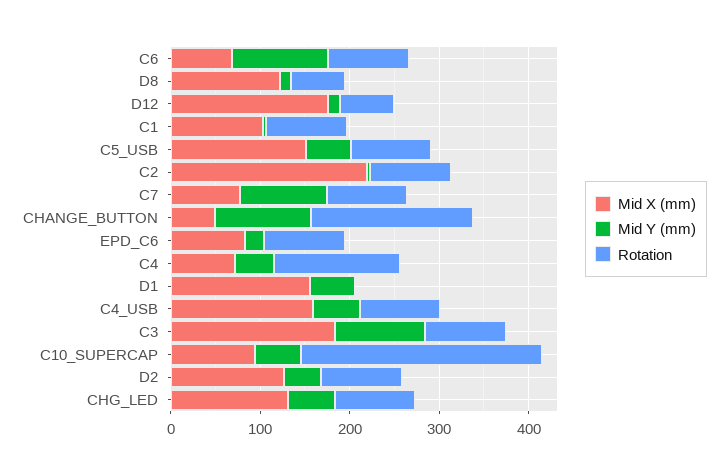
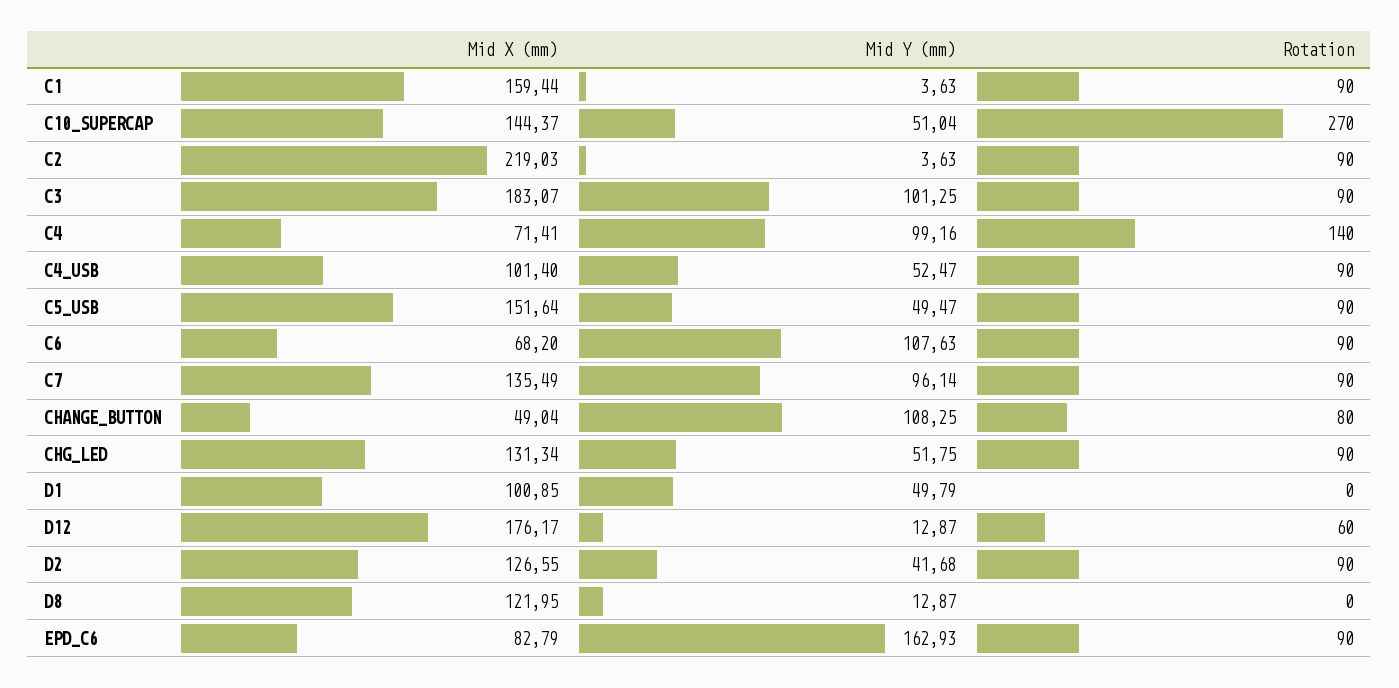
Rotation, D8: 60 -> 0
Mid X (mm), C1: 100 -> 159.44
Mid X (mm), C7: 80 -> 135.49
Rotation, CHANGE_BUTTON: 180 -> 80
Mid Y (mm), EPD_C6: 20 -> 162.93
Mid Y (mm), C4: 40 -> 99.16
Mid X (mm), D1: 160 -> 100.85
Mid X (mm), C4_USB: 160 -> 101.4
Mid X (mm), C10_SUPERCAP: 100 -> 144.37

